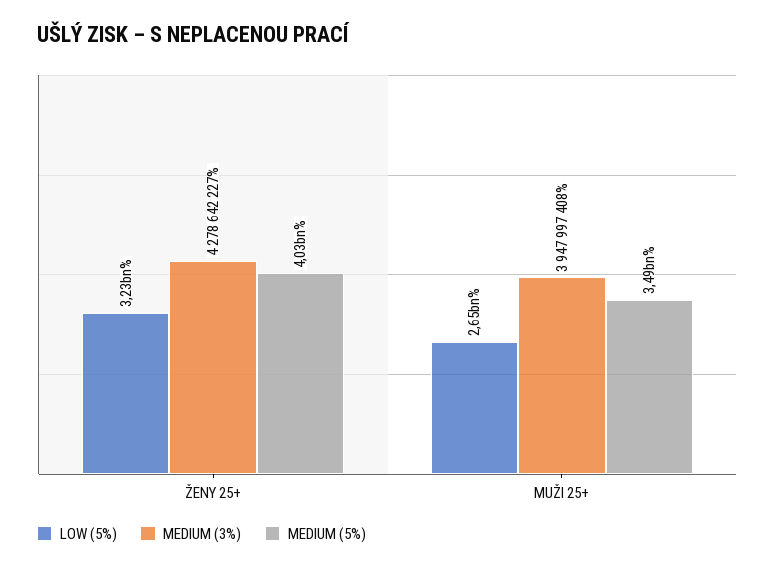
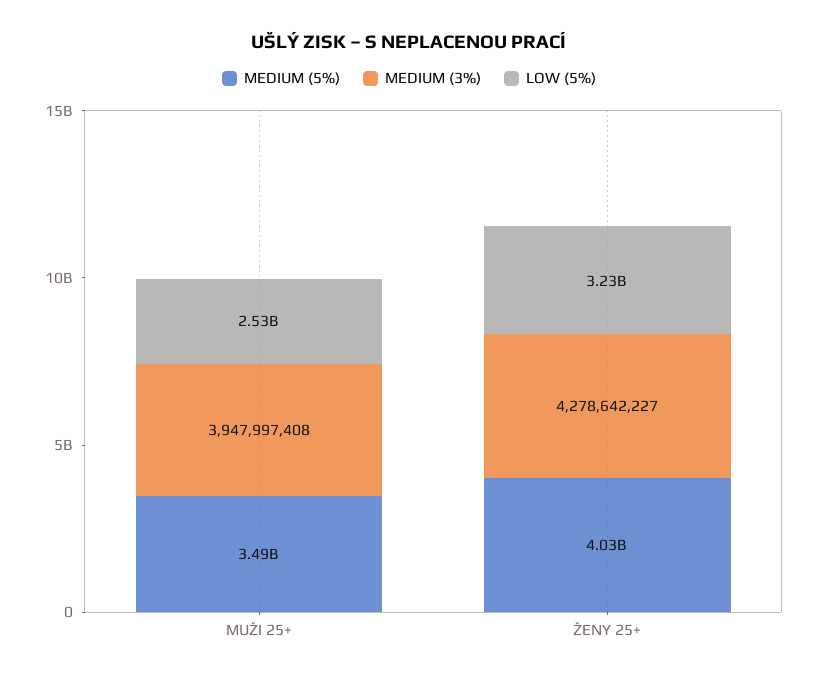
LOW (5%), MUŽI 25+: 2650000000 -> 2530000000

